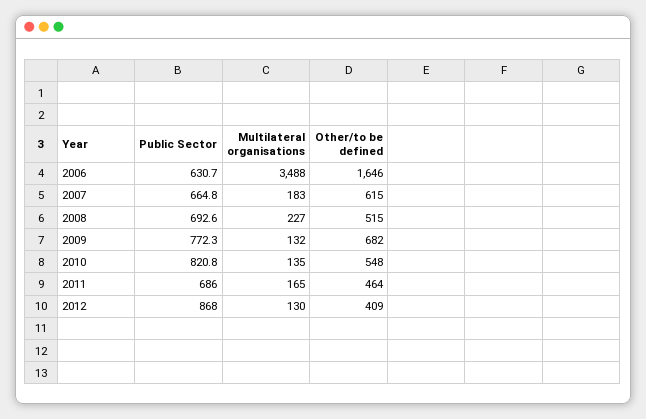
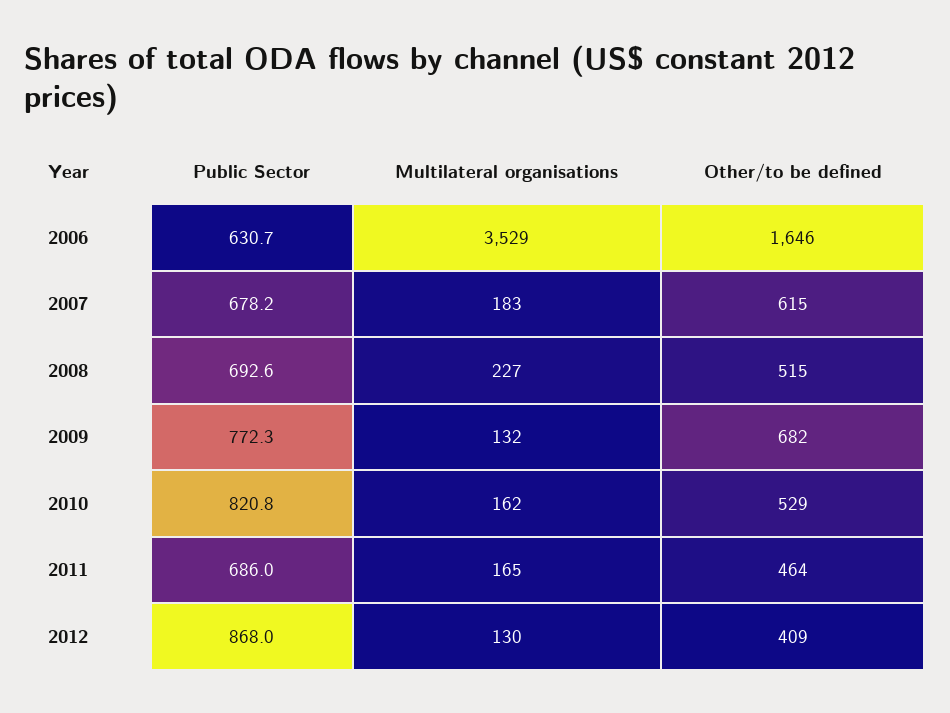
Multilateral organisations, 2006: 3488 -> 3529
Public Sector, 2007: 664.8 -> 678.2
Multilateral organisations, 2010: 135 -> 162
Other/to be defined, 2010: 548 -> 529

